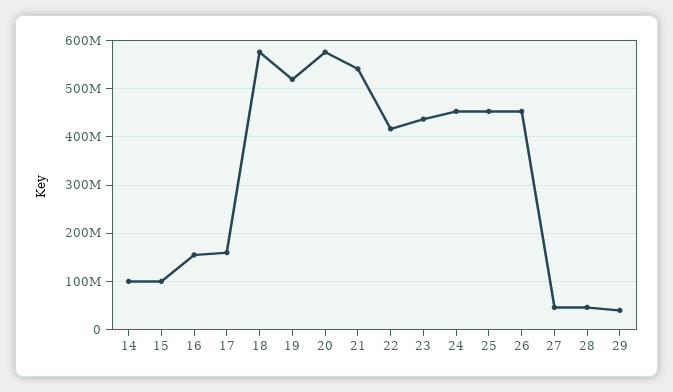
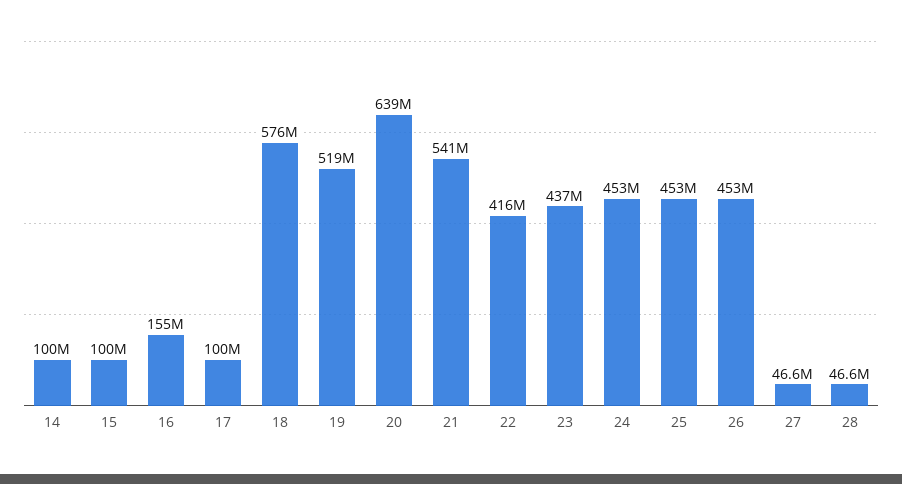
17: 160000000 -> 100000000
20: 580000000 -> 639000000
29: 40000000 -> none

